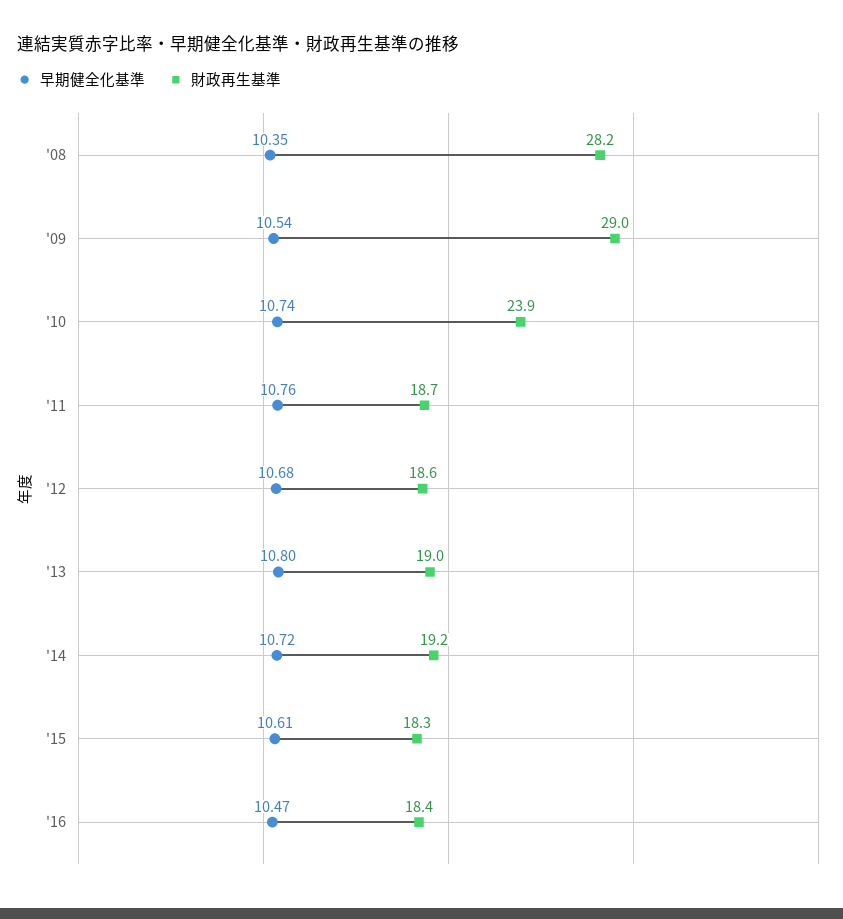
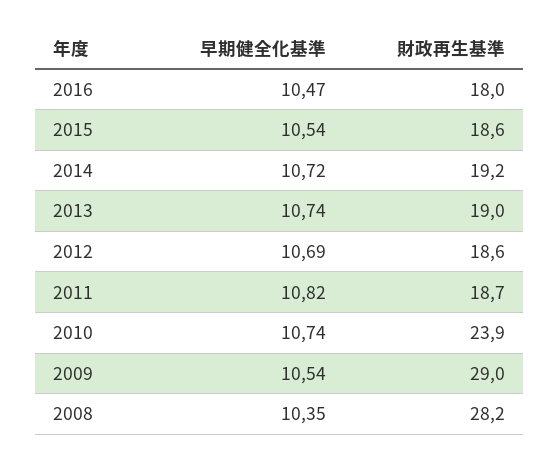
早期健全化基準, '11: 10.76 -> 10.82
早期健全化基準, '12: 10.68 -> 10.69
早期健全化基準, '13: 10.8 -> 10.74
早期健全化基準, '15: 10.61 -> 10.54
財政再生基準, '15: 18.3 -> 18.6
財政再生基準, '16: 18.4 -> 18

